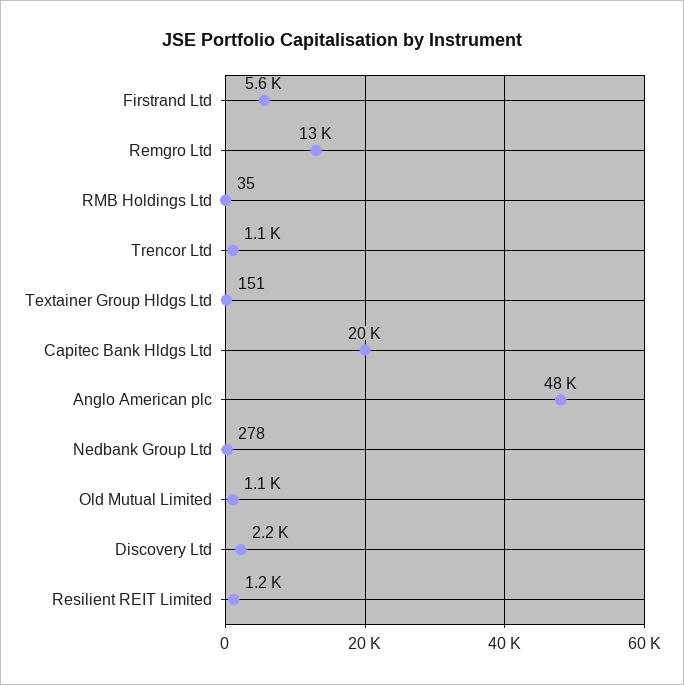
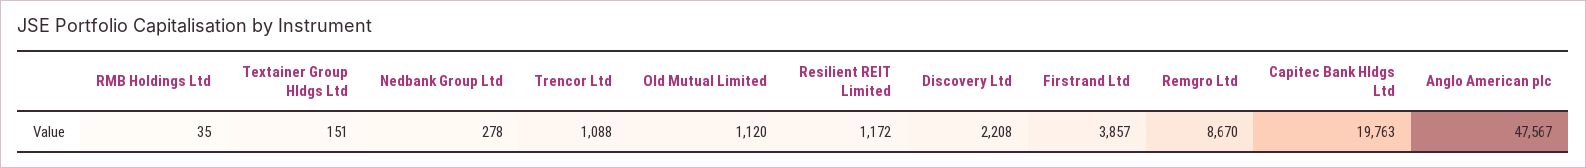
Firstrand Ltd: 5600 -> 3857
Remgro Ltd: 13000 -> 8670

